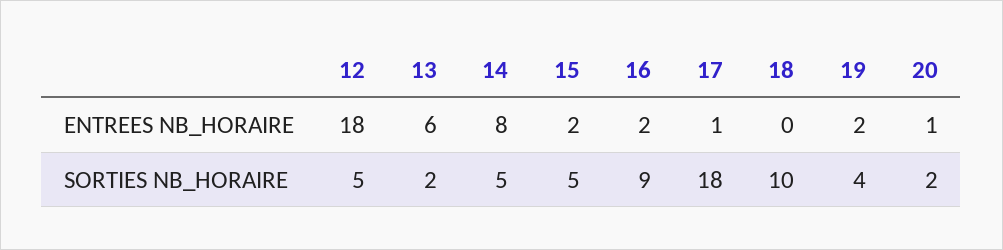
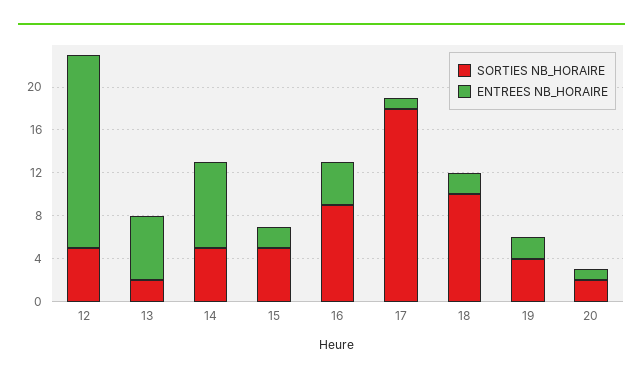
ENTREES NB_HORAIRE, 16: 2 -> 4
ENTREES NB_HORAIRE, 18: 0 -> 2

